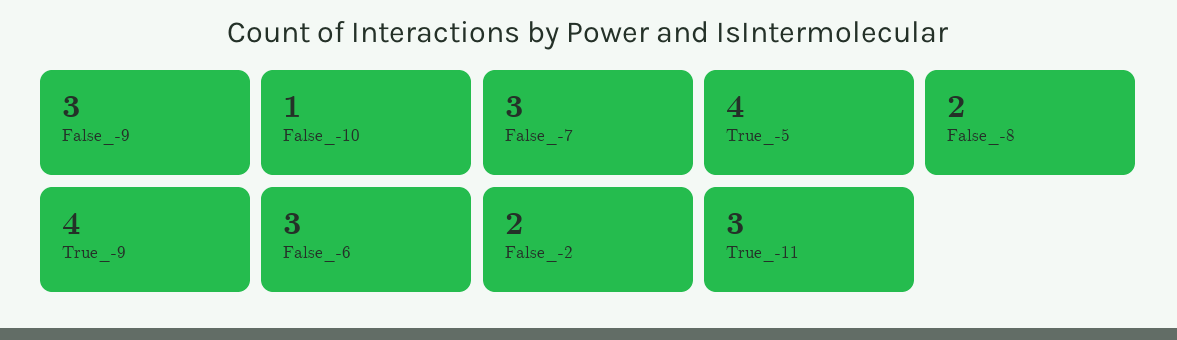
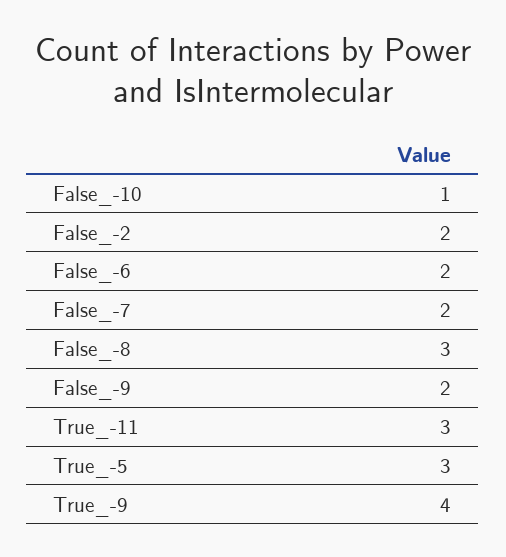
False_-9: 3 -> 2
False_-7: 3 -> 2
True_-5: 4 -> 3
False_-8: 2 -> 3
False_-6: 3 -> 2

